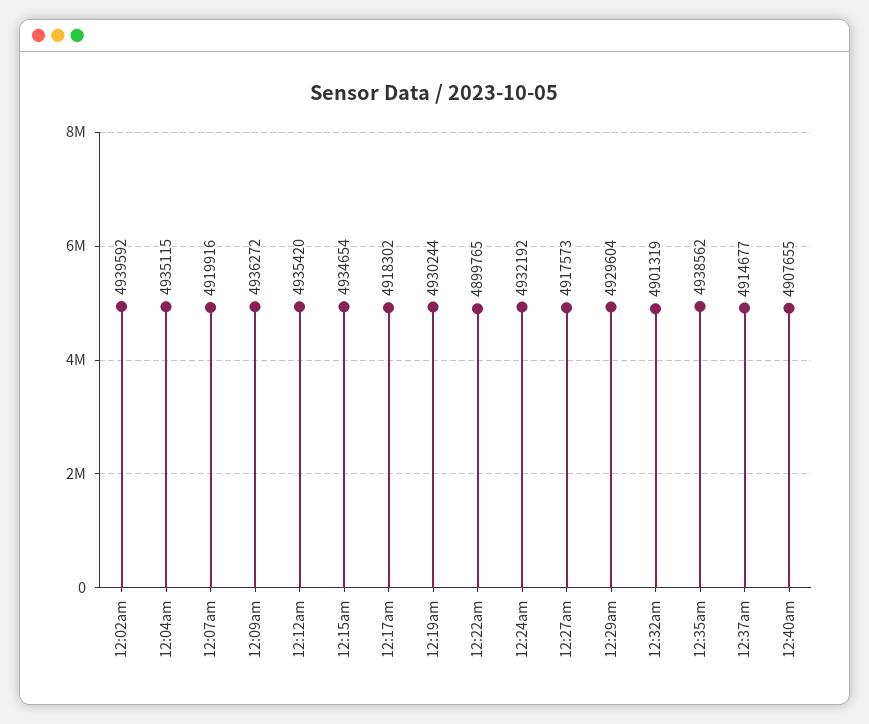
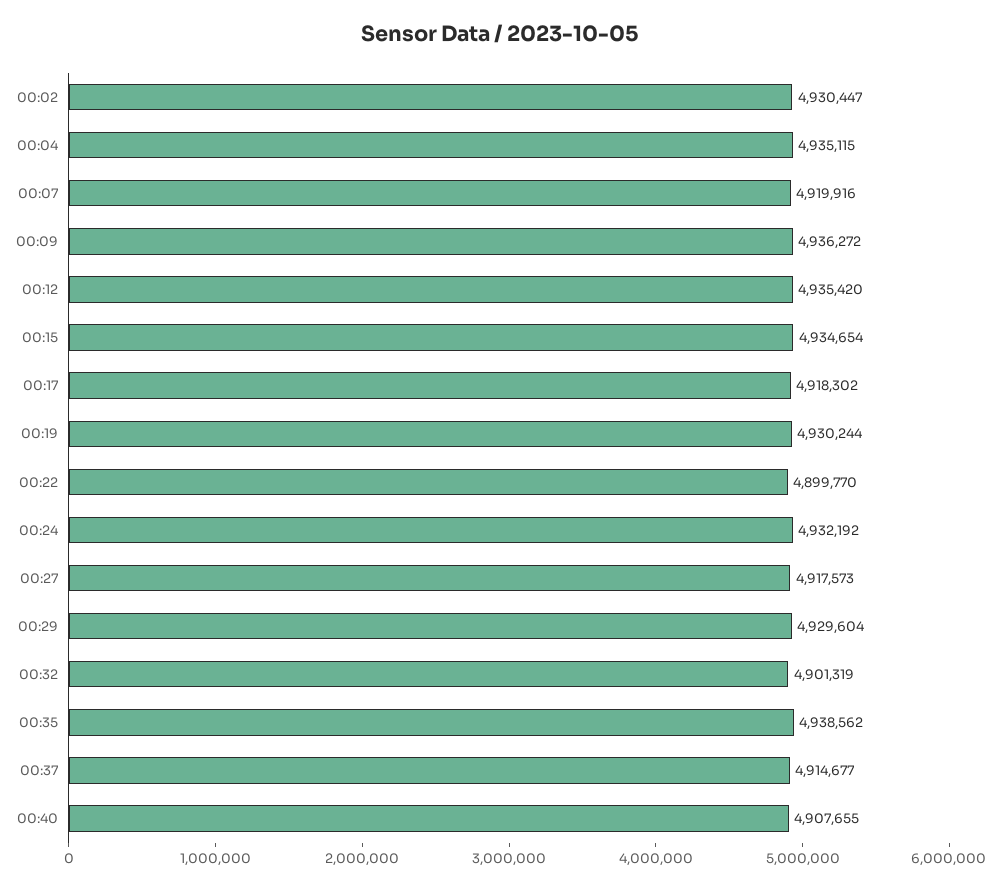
12:02am: 4939592 -> 4930447
12:22am: 4899765 -> 4899770

